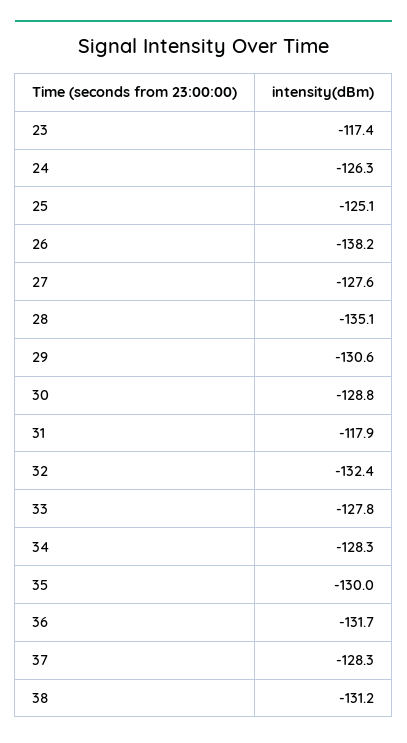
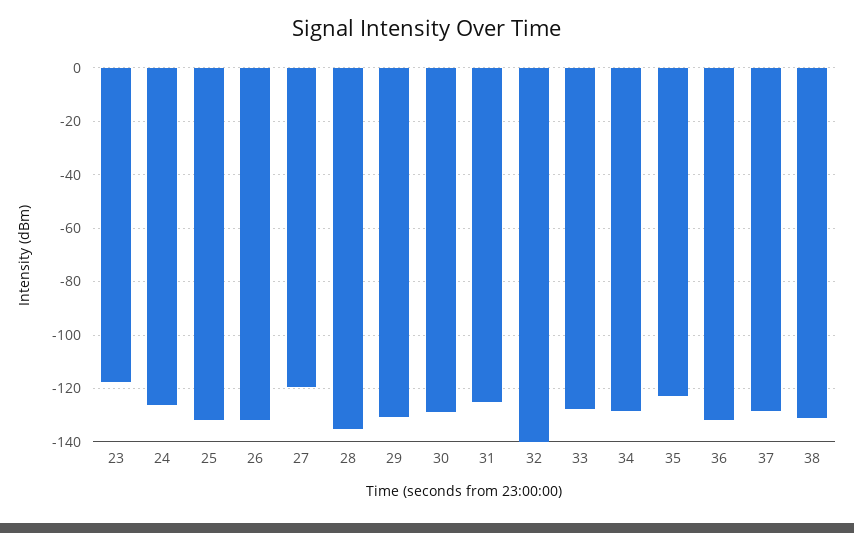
25: -125.1 -> -132.5
26: -138.2 -> -132.5
27: -127.6 -> -120
31: -117.9 -> -125
32: -132.4 -> -140
35: -130 -> -122.5

